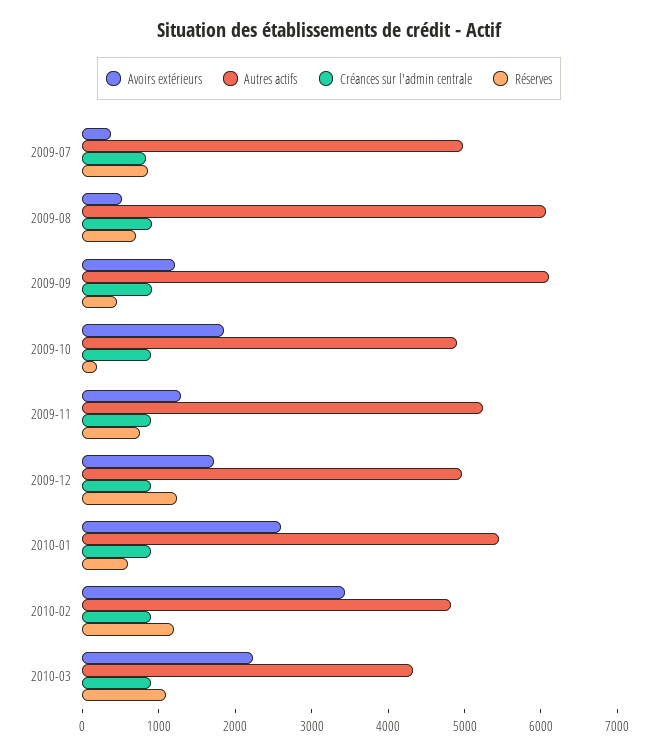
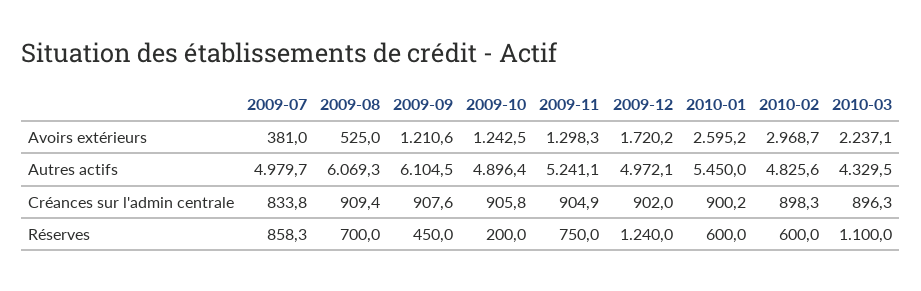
Avoirs extérieurs, 2009-10: 1800 -> 1242.5
Avoirs extérieurs, 2010-02: 3400 -> 2968.7
Réserves, 2010-02: 1200 -> 600

